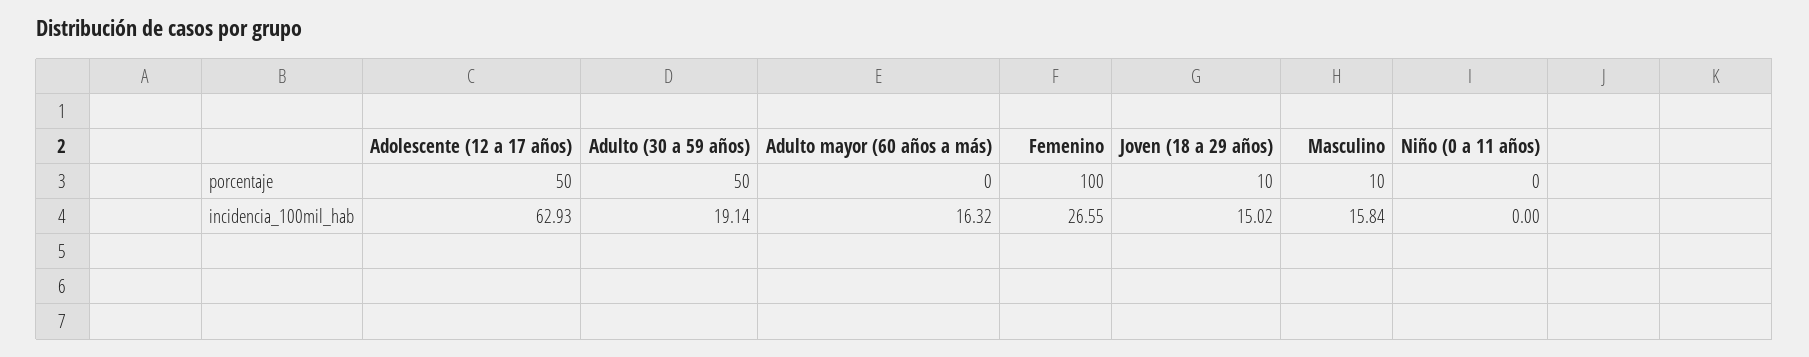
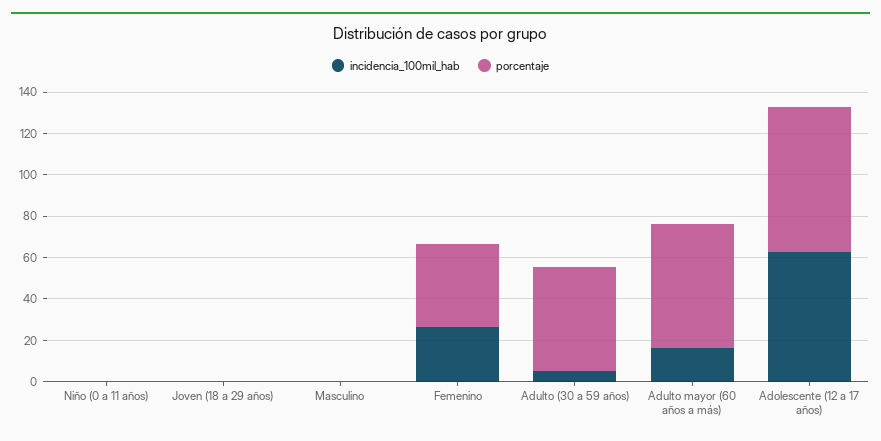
porcentaje, Adolescente (12 a 17 años): 50 -> 70
porcentaje, Adulto mayor (60 años a más): 0 -> 60
porcentaje, Femenino: 100 -> 40
porcentaje, Joven (18 a 29 años): 10 -> 0
porcentaje, Masculino: 10 -> 0
incidencia_100mil_hab, Adulto (30 a 59 años): 19.14 -> 5
incidencia_100mil_hab, Joven (18 a 29 años): 15.02 -> 0
incidencia_100mil_hab, Masculino: 15.84 -> 0

